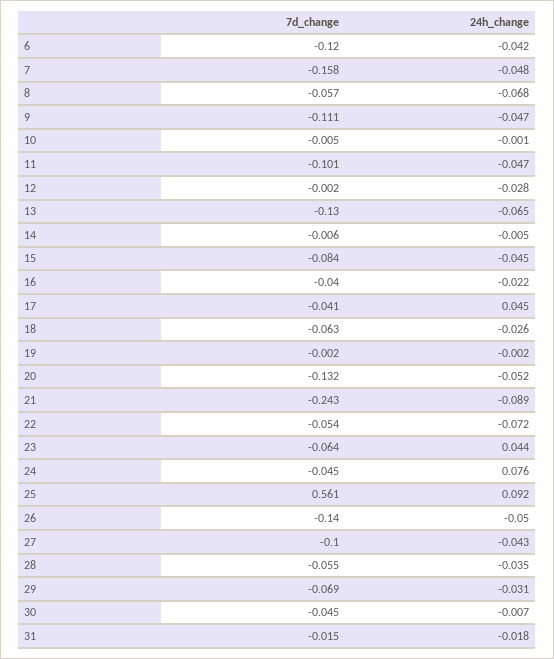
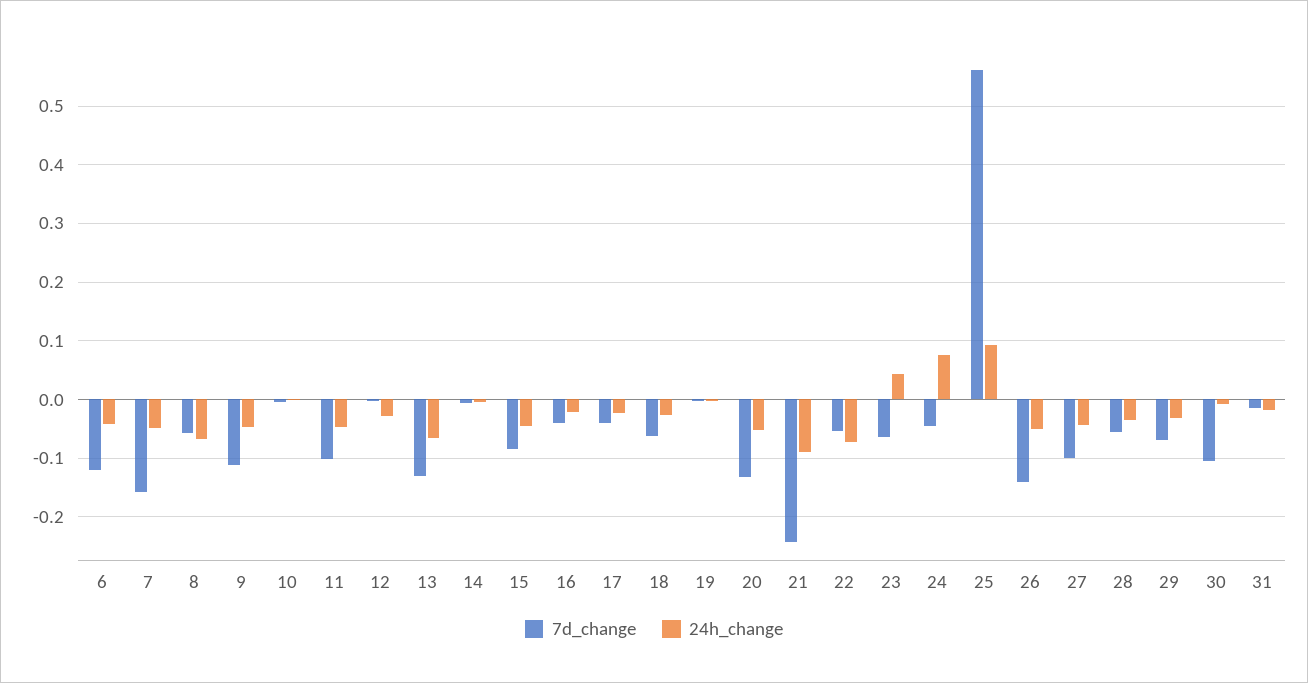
24h_change, 17: 0.045 -> -0.02
7d_change, 30: -0.045 -> -0.1

